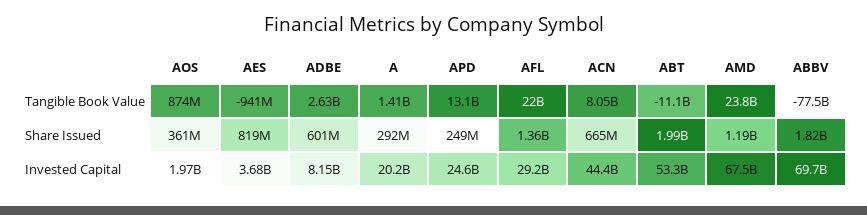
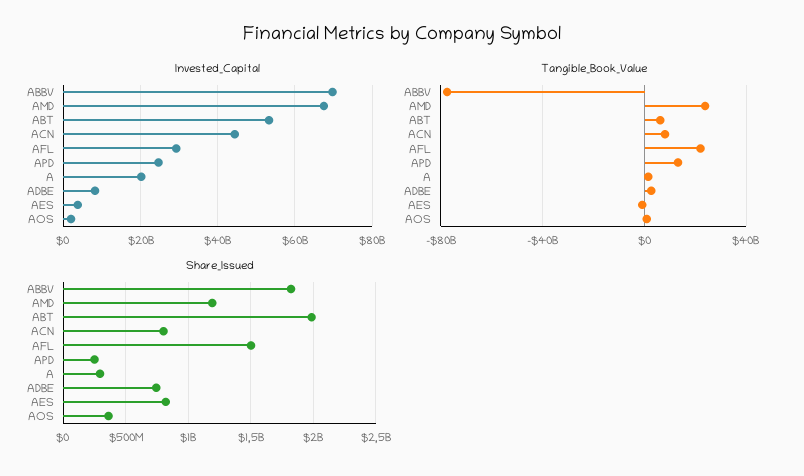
Tangible Book Value, ABT: -11100000000 -> 5000000000
Share Issued, ADBE: 601000000 -> 750000000
Share Issued, AFL: 1360000000 -> 1500000000
Share Issued, ACN: 665000000 -> 800000000

